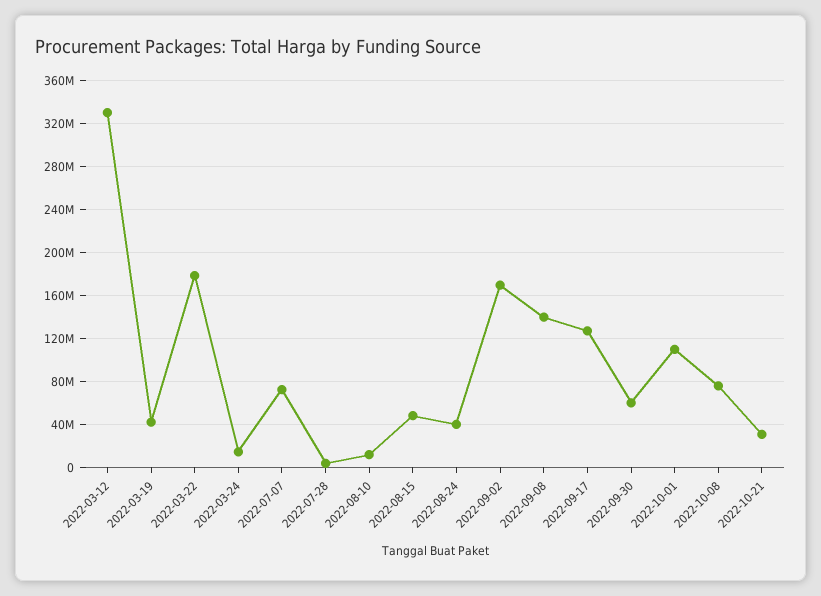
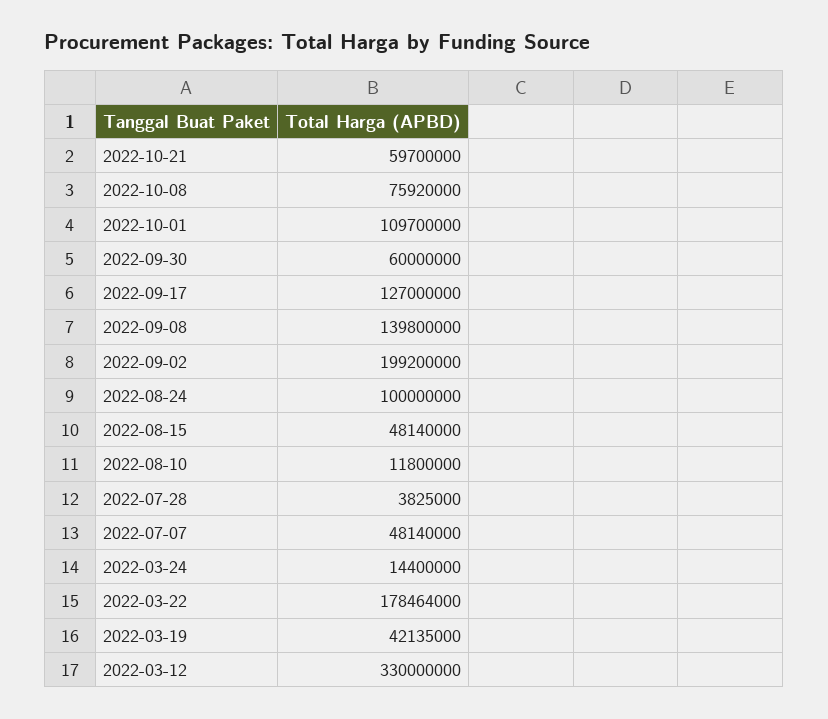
2022-07-07: 70000000 -> 48140000
2022-08-24: 40000000 -> 100000000
2022-09-02: 170000000 -> 199200000
2022-10-21: 30000000 -> 59700000

